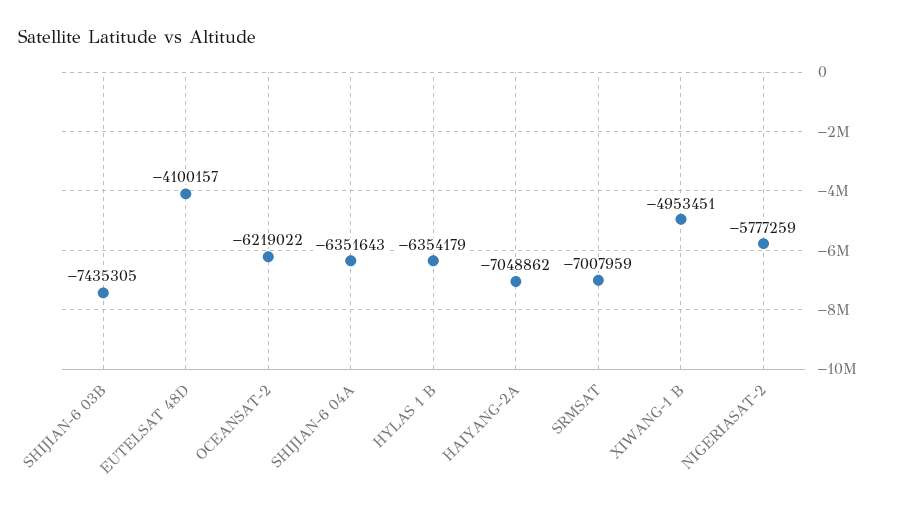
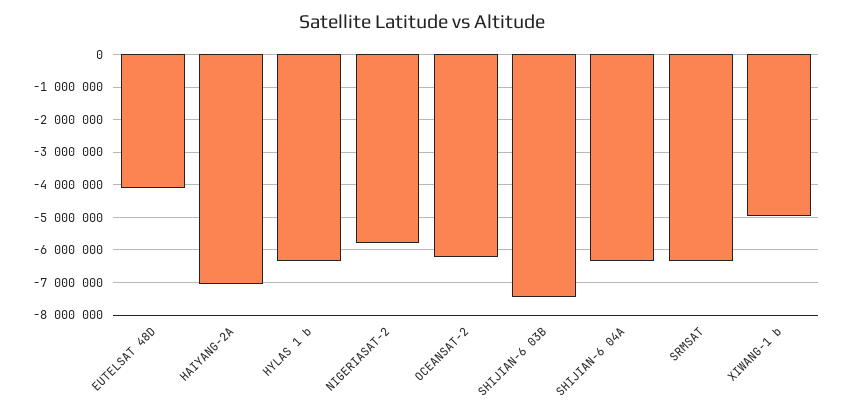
SRMSAT: -7007959 -> -6400000

